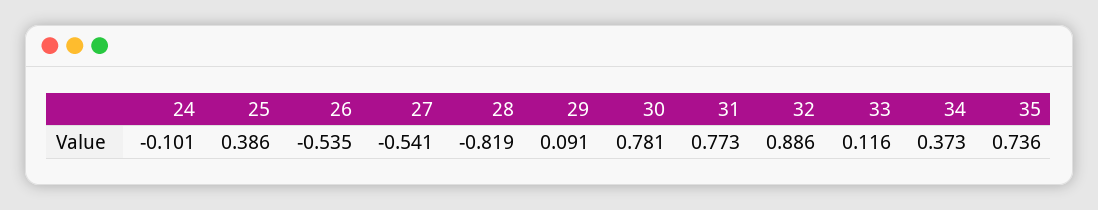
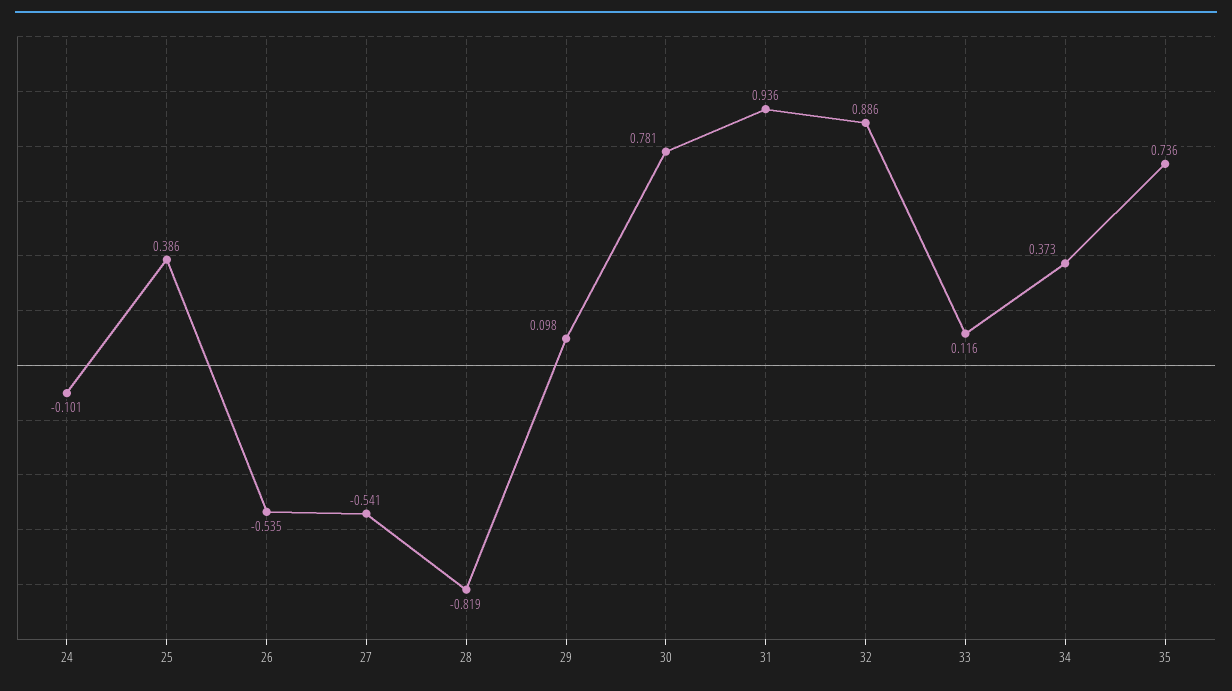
29: 0.091 -> 0.098
31: 0.773 -> 0.936

